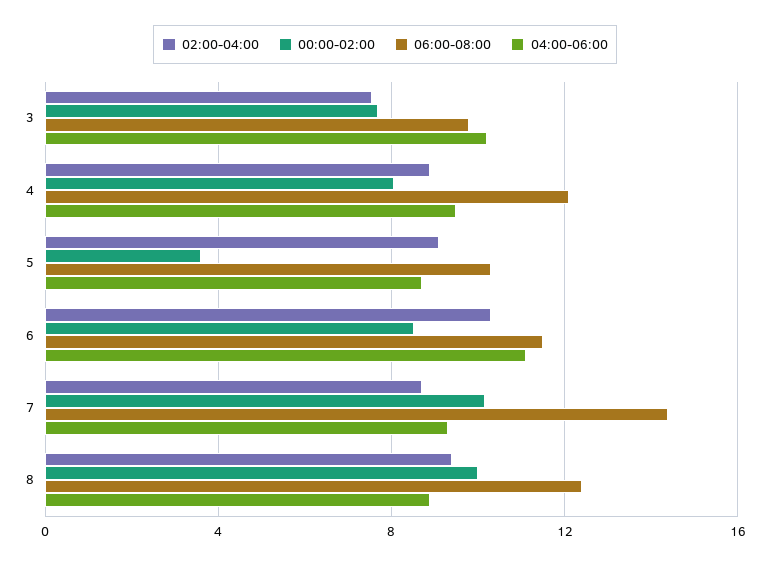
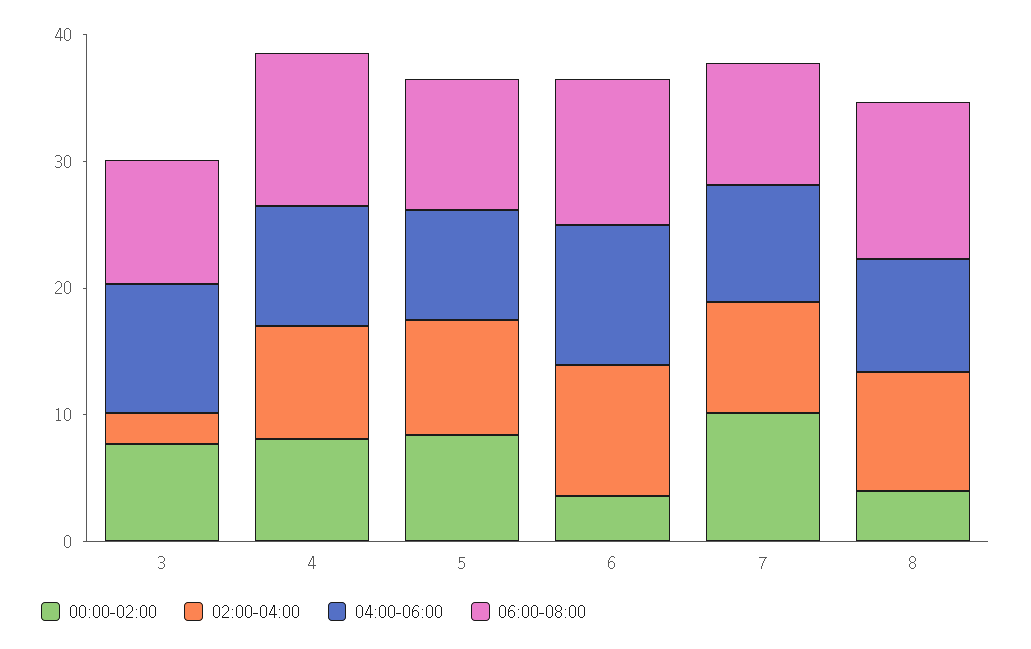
02:00-04:00, 3: 7.5 -> 2
00:00-02:00, 5: 3.5 -> 8
00:00-02:00, 6: 8.5 -> 4
06:00-08:00, 7: 14.5 -> 10
00:00-02:00, 8: 10 -> 4

